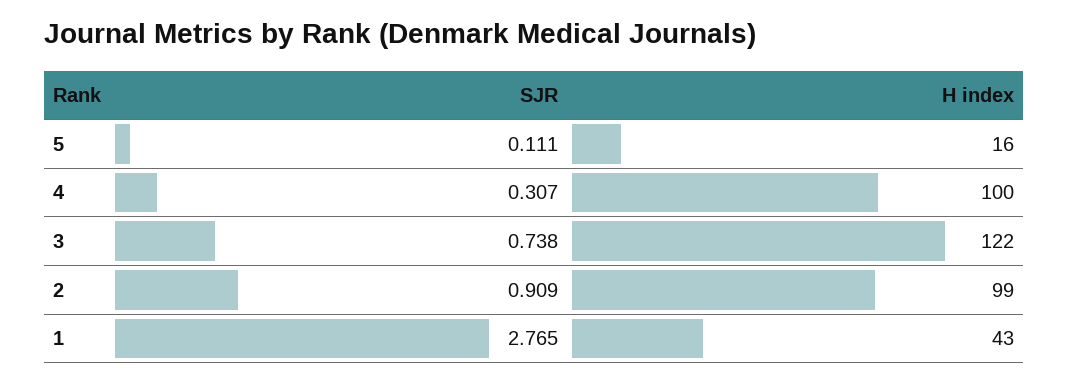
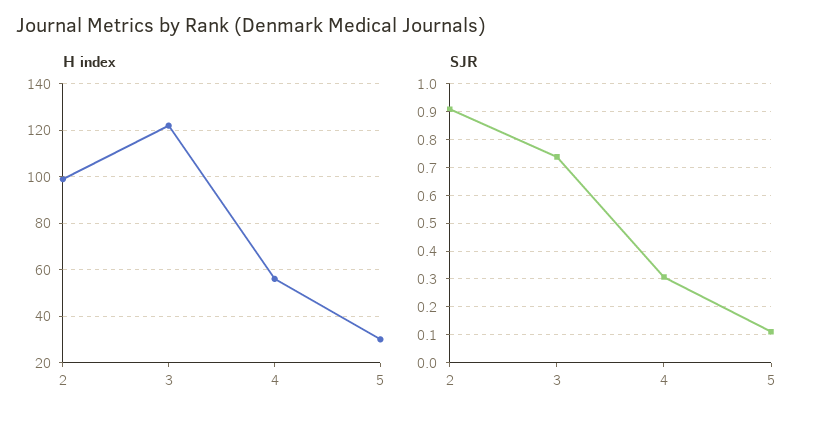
H index, 5: 16 -> 30
H index, 4: 100 -> 55
SJR, 1: 2.765 -> none
H index, 1: 43 -> none

